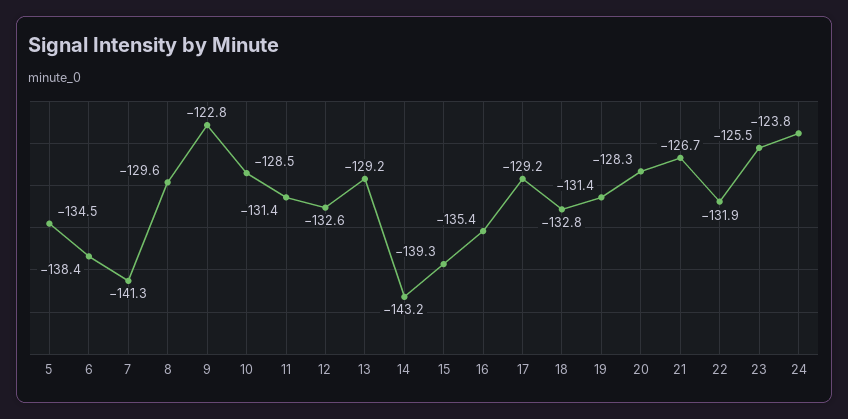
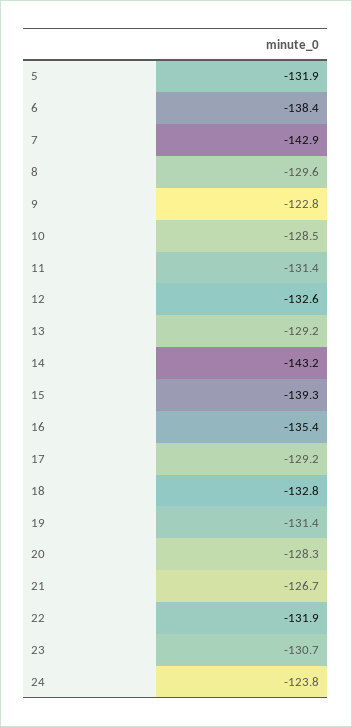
5: -134.5 -> -131.9
7: -141.3 -> -142.9
23: -125.5 -> -130.7

